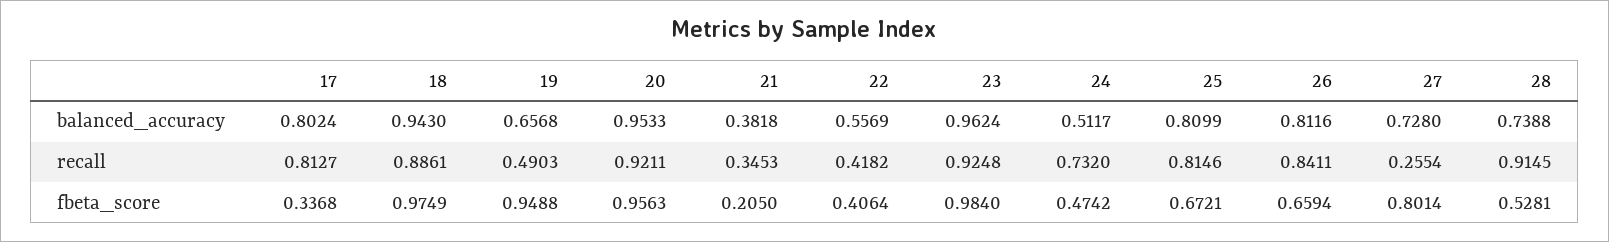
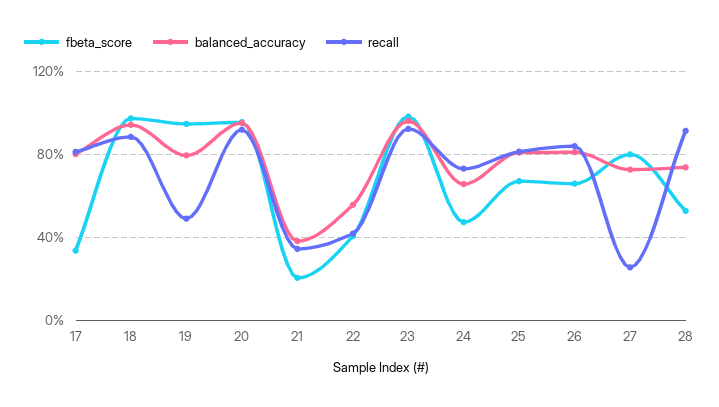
balanced_accuracy, 19: 0.6568 -> 0.8
balanced_accuracy, 24: 0.5117 -> 0.65

